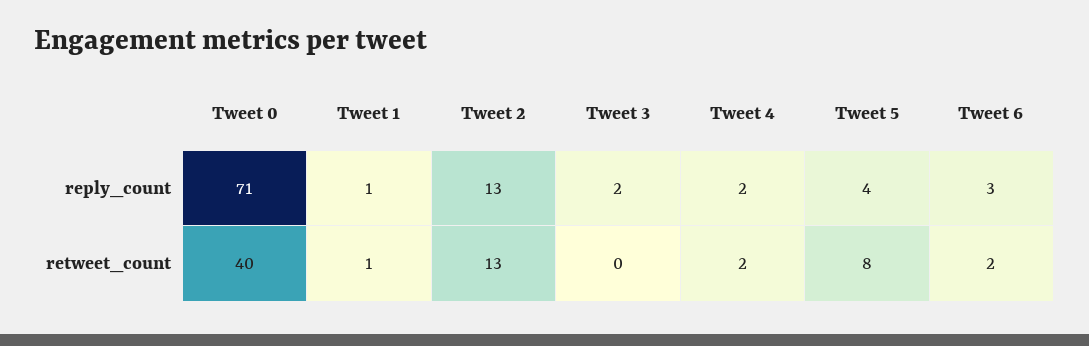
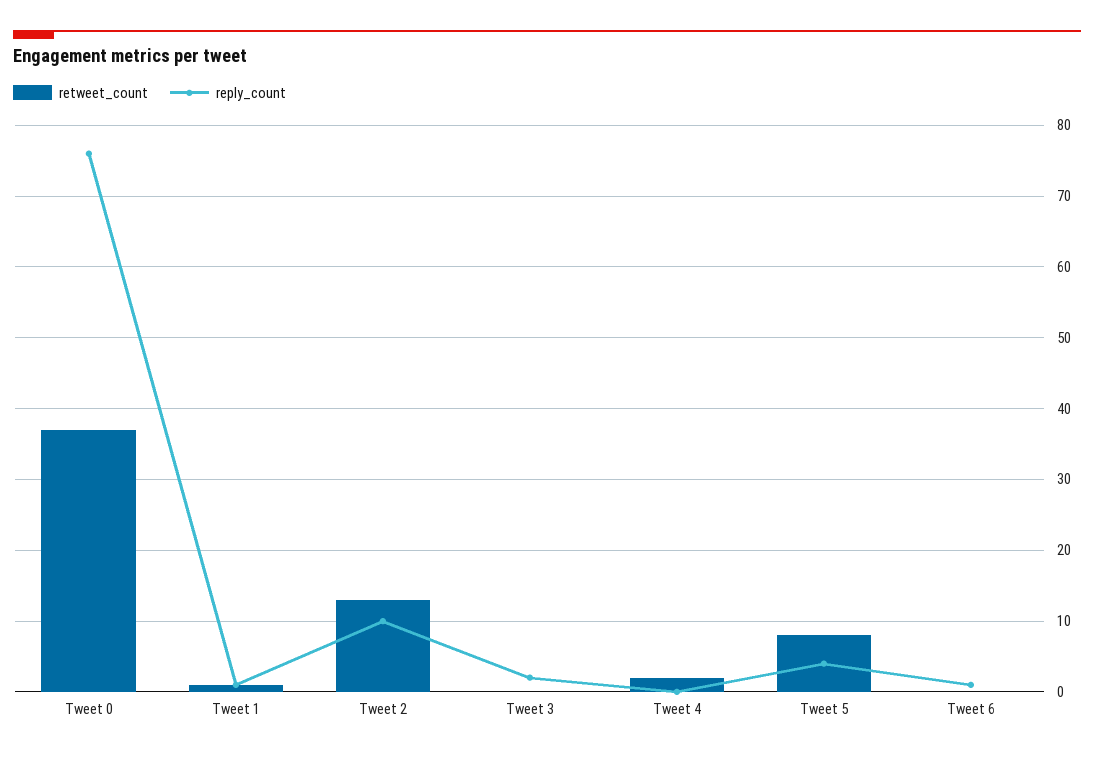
reply_count, Tweet 0: 71 -> 76
reply_count, Tweet 2: 13 -> 10
reply_count, Tweet 4: 2 -> 0
reply_count, Tweet 6: 3 -> 1
retweet_count, Tweet 0: 40 -> 37
retweet_count, Tweet 6: 2 -> 0

